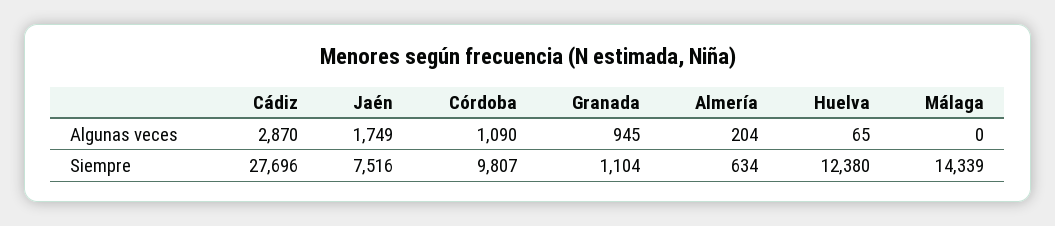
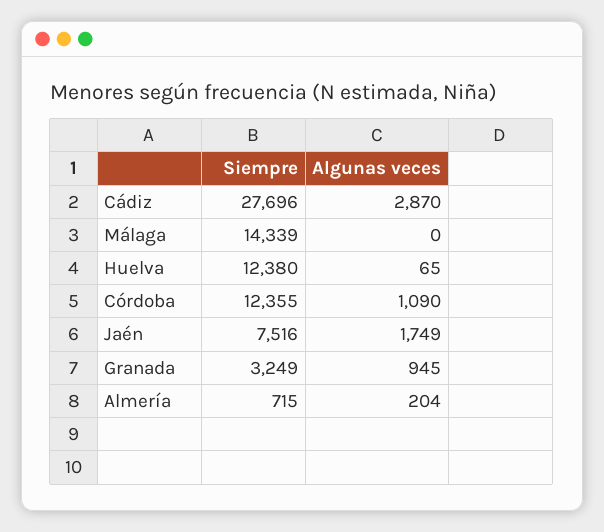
Córdoba, Siempre: 9807 -> 12355
Granada, Siempre: 1104 -> 3249
Almería, Siempre: 634 -> 715

